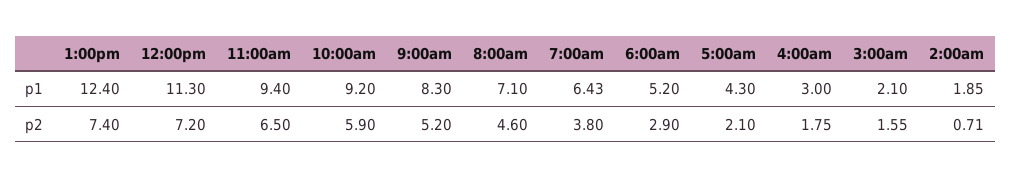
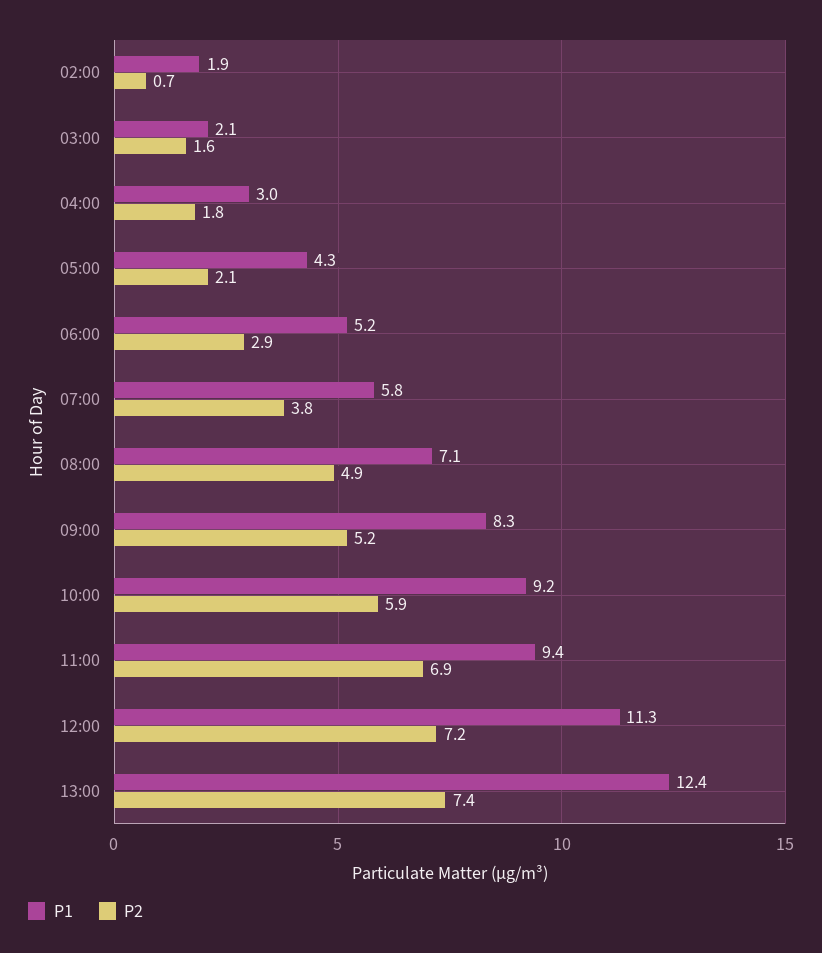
p1, 7:00am: 6.43 -> 5.8
p2, 11:00am: 6.5 -> 6.9
p2, 8:00am: 4.6 -> 4.9

